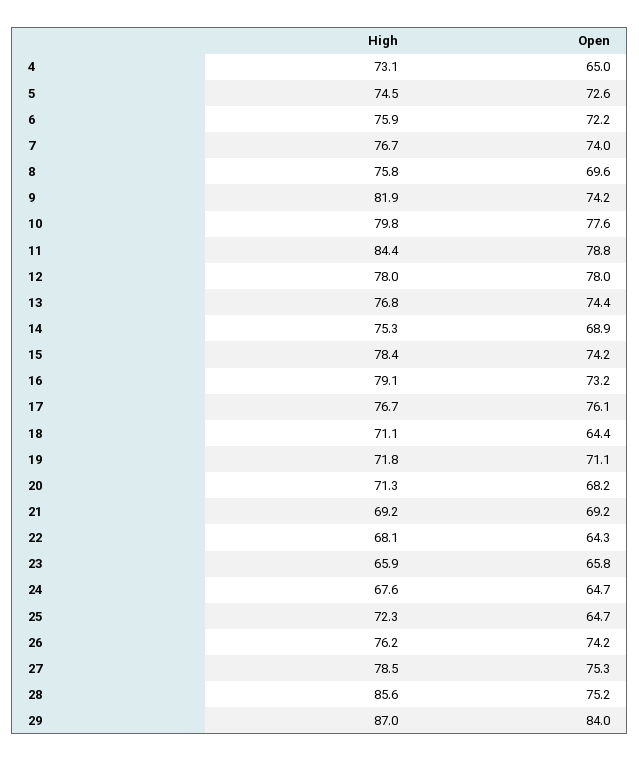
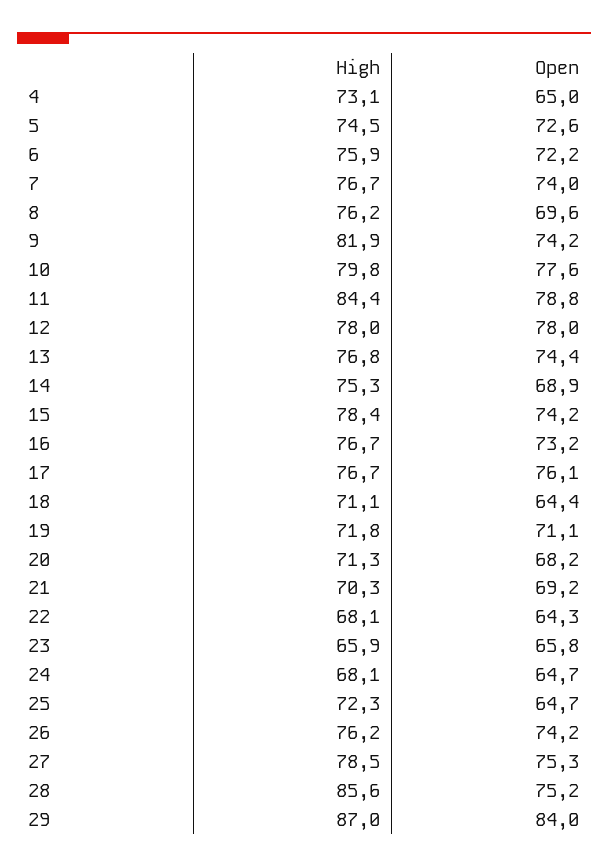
High, 8: 75.8 -> 76.2
High, 16: 79.1 -> 76.7
High, 21: 69.2 -> 70.3
High, 24: 67.6 -> 68.1

